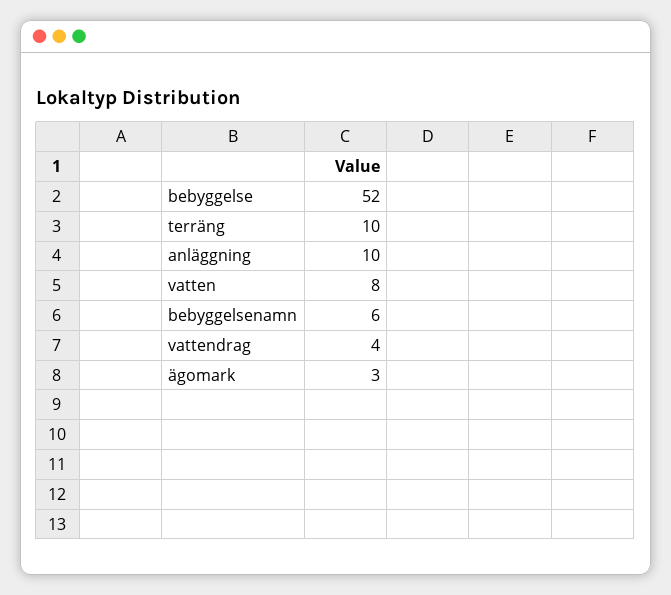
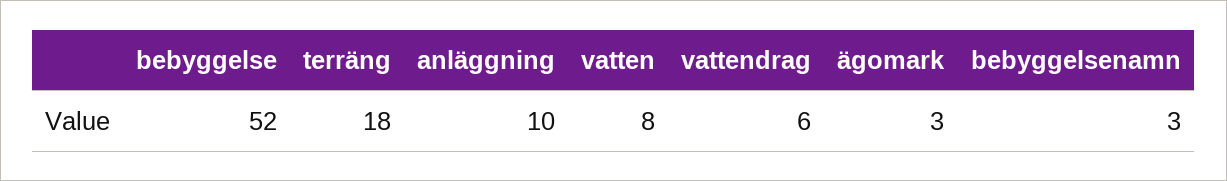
terräng: 10 -> 18
bebyggelsenamn: 6 -> 3
vattendrag: 4 -> 6

